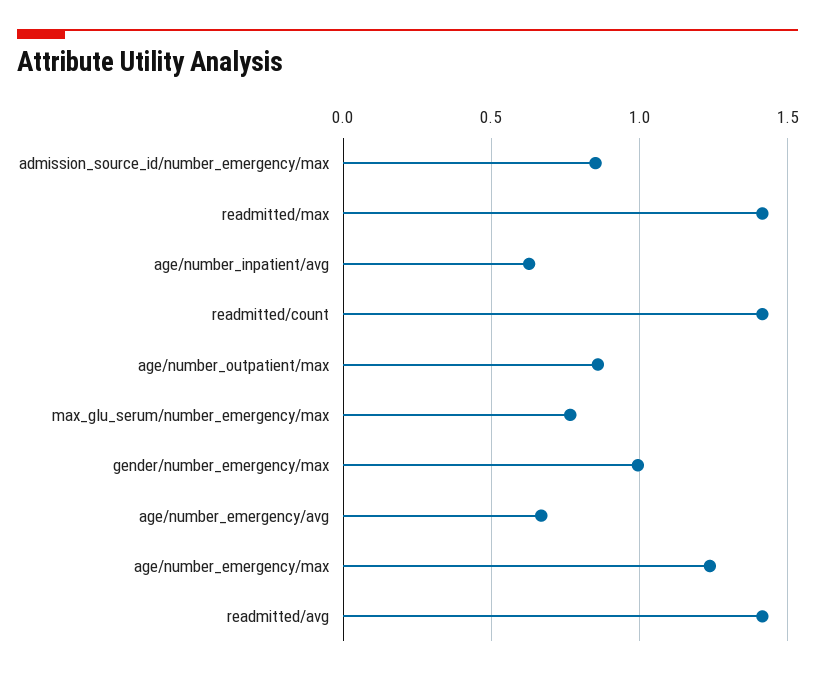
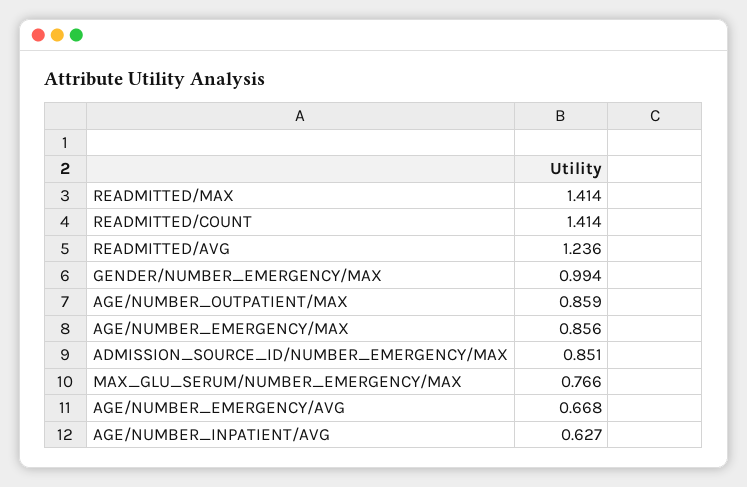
age/number_emergency/max: 1.25 -> 0.856
readmitted/avg: 1.4 -> 1.236

